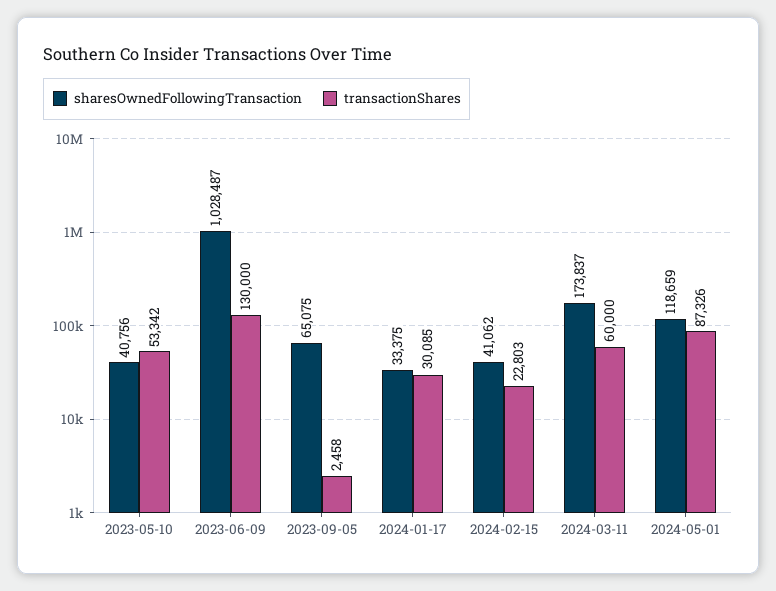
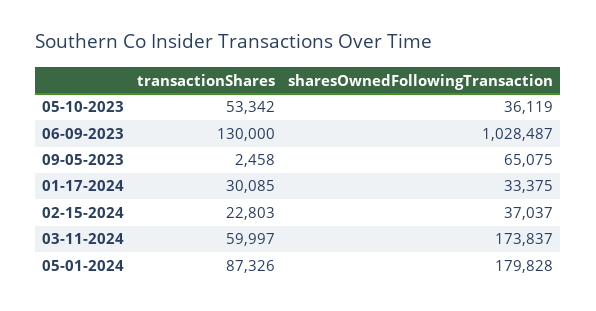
sharesOwnedFollowingTransaction, 2023-05-10: 40756 -> 36119
sharesOwnedFollowingTransaction, 2024-02-15: 41062 -> 37037
transactionShares, 2024-03-11: 60000 -> 59997
sharesOwnedFollowingTransaction, 2024-05-01: 118659 -> 179828

